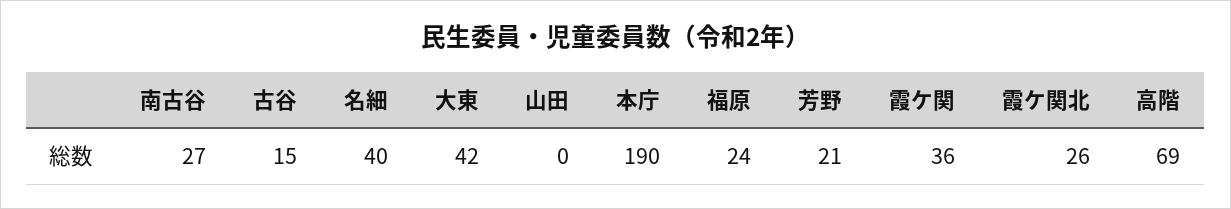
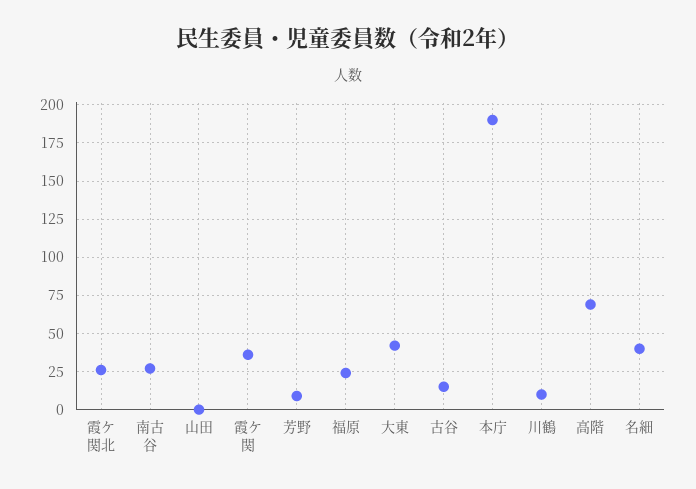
芳野: 21 -> 10
川鶴: none -> 10

